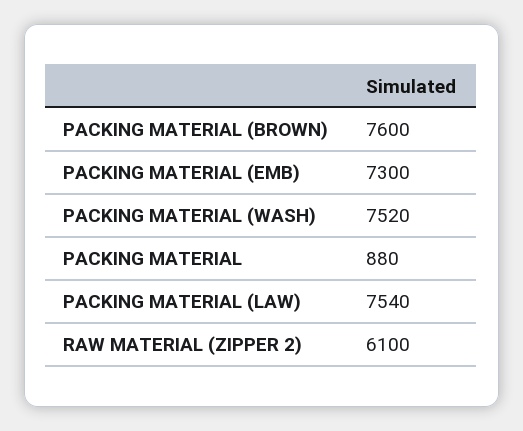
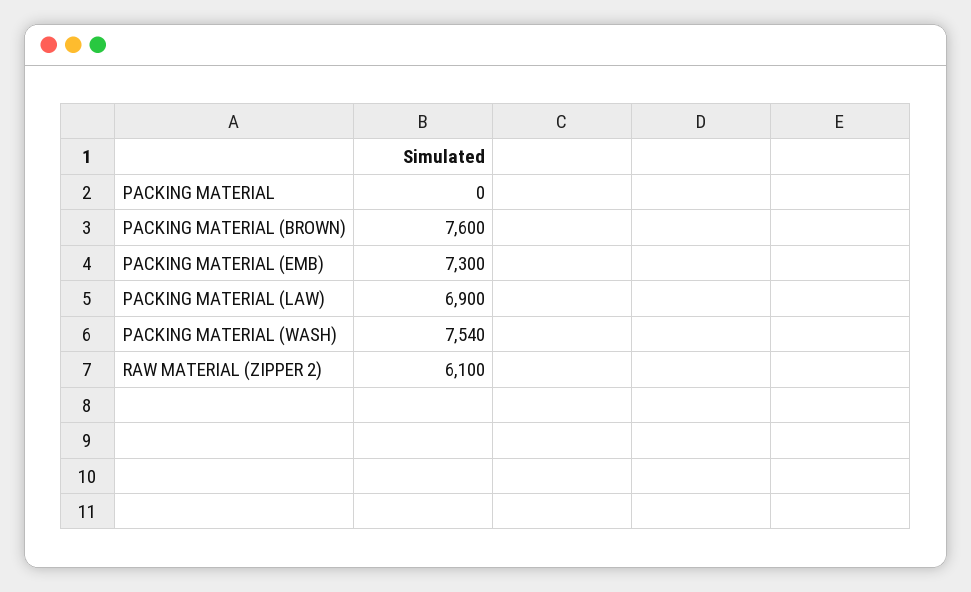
PACKING MATERIAL (WASH): 7520 -> 7540
PACKING MATERIAL: 880 -> 0
PACKING MATERIAL (LAW): 7540 -> 6900

